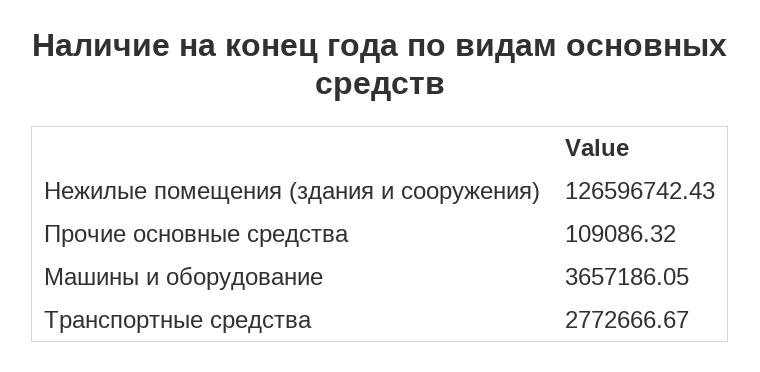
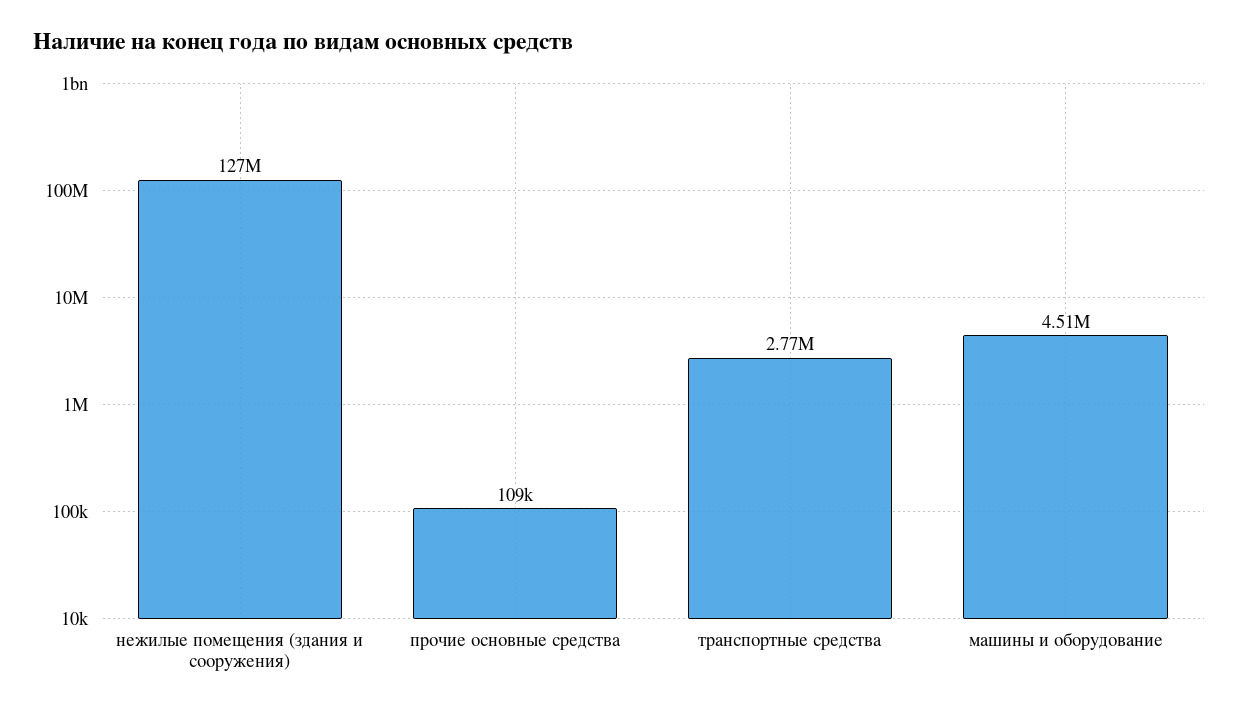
Машины и оборудование: 3657186.05 -> 4510000

